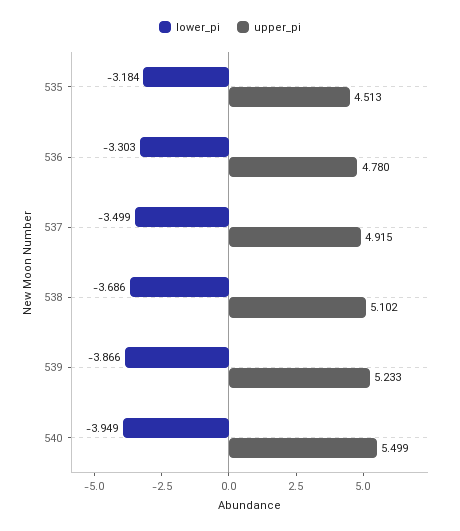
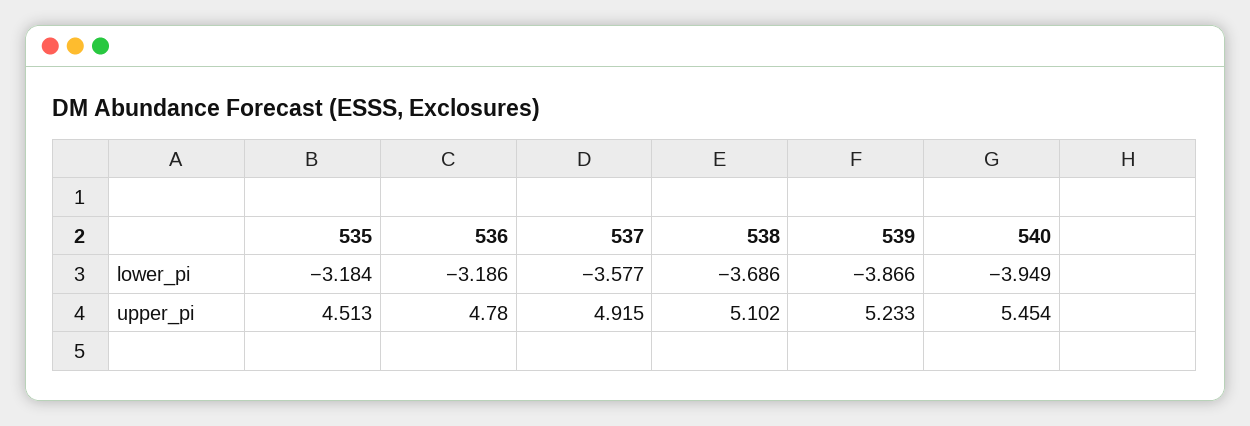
lower_pi, 536: -3.303 -> -3.186
lower_pi, 537: -3.499 -> -3.577
upper_pi, 540: 5.499 -> 5.454

